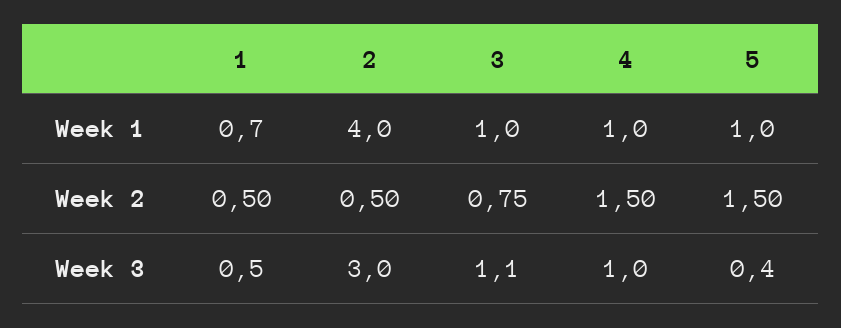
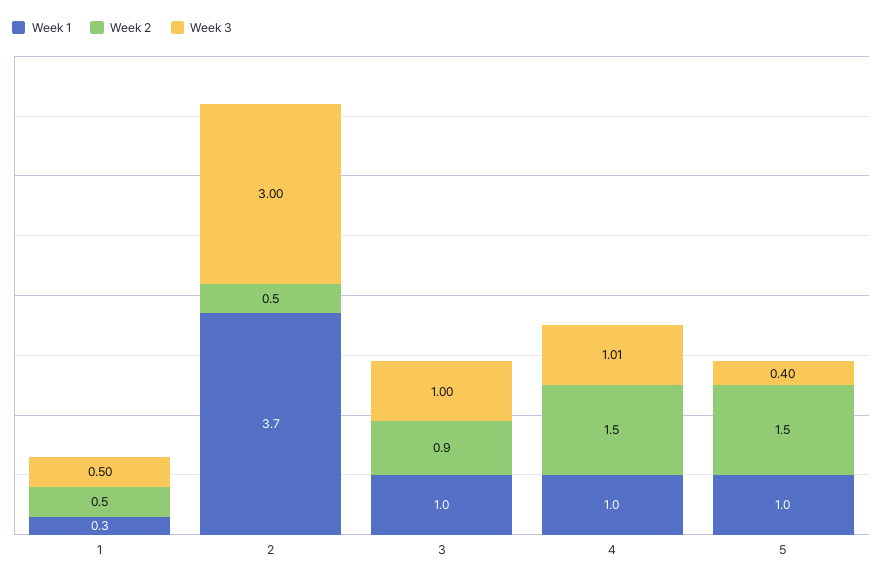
Week 1, 1: 0.7 -> 0.3
Week 1, 2: 4 -> 3.7
Week 2, 3: 0.75 -> 0.9
Week 3, 3: 1.1 -> 1
Week 3, 4: 1 -> 1.01

